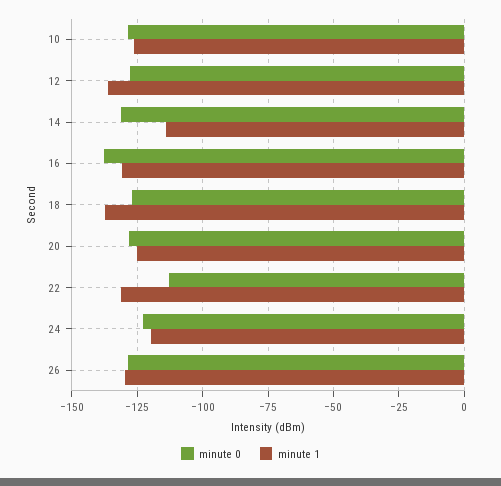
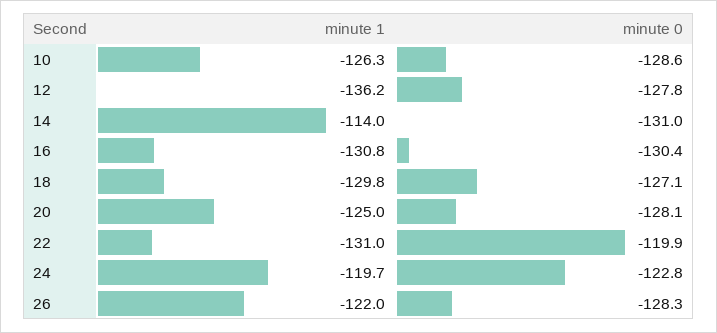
minute 0, 16: -137.5 -> -130.4
minute 1, 18: -137.5 -> -129.8
minute 0, 22: -112.5 -> -119.9
minute 1, 26: -130 -> -122

